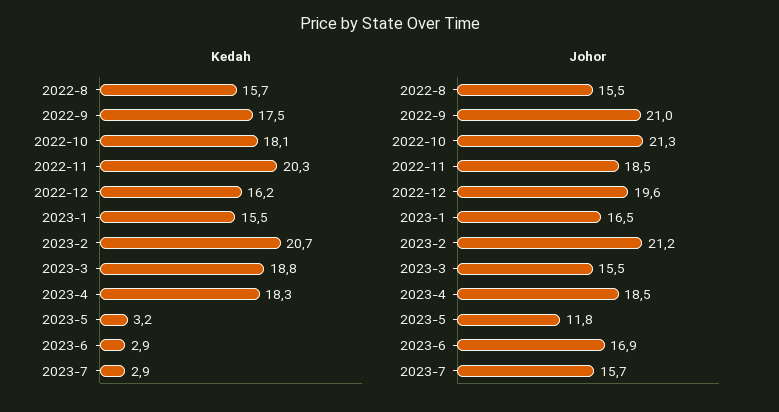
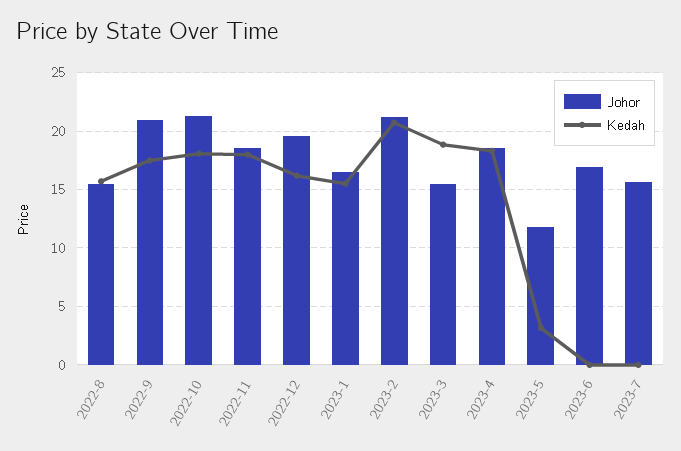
Kedah, 2022-11: 20.3 -> 18
Kedah, 2023-6: 2.9 -> 0
Kedah, 2023-7: 2.9 -> 0

